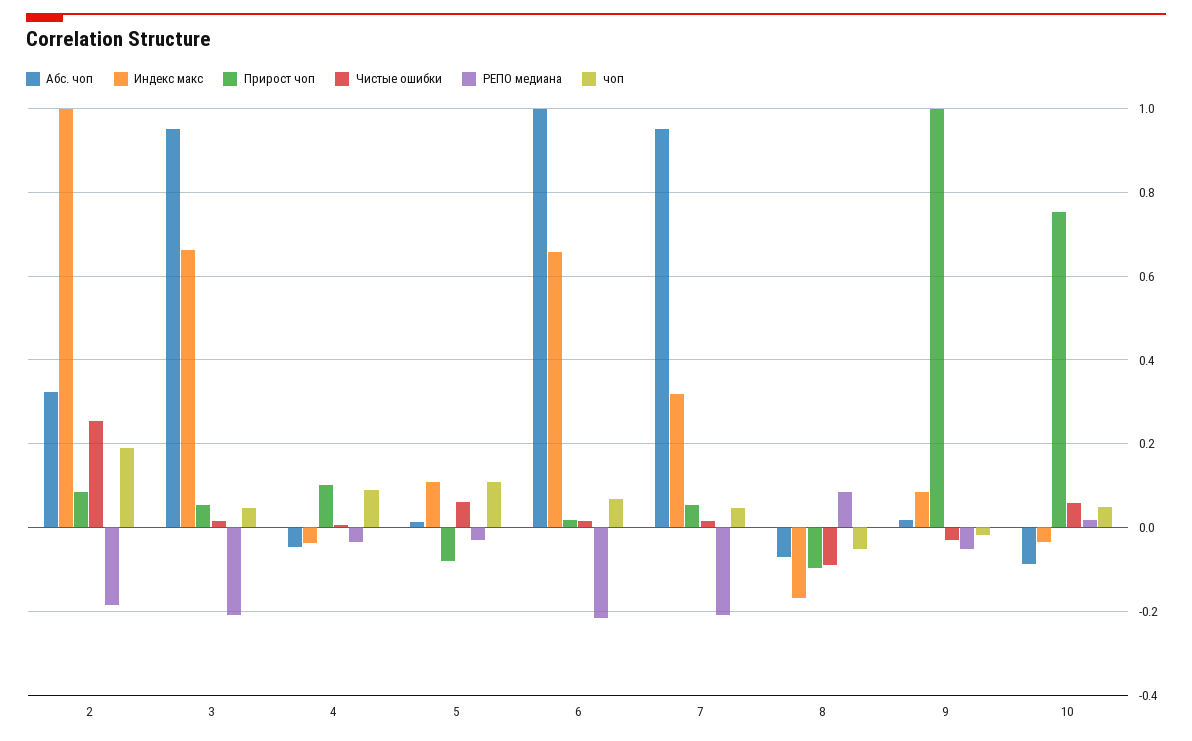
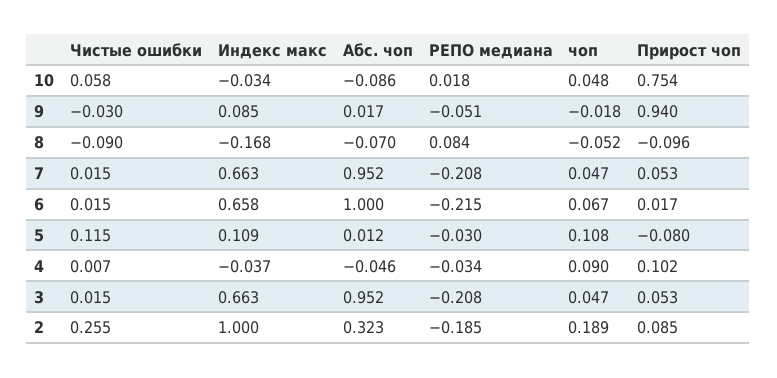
Чистые ошибки, 5: 0.06 -> 0.115
Индекс макс, 7: 0.32 -> 0.663
Прирост чоп, 9: 1 -> 0.94

